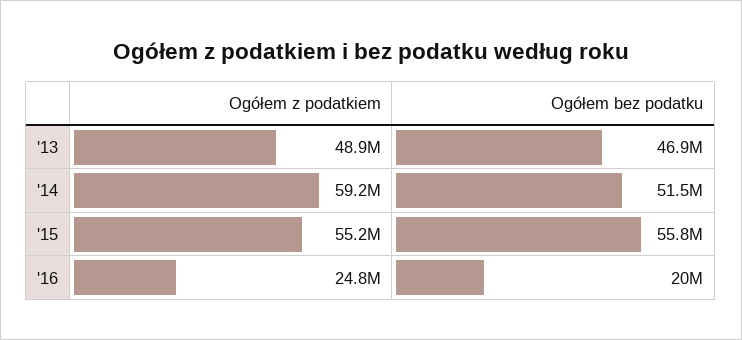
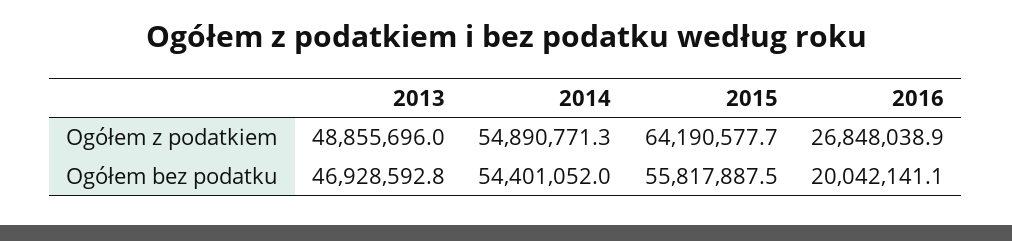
Ogółem z podatkiem, '14: 59200000 -> 54890771.3
Ogółem bez podatku, '14: 51500000 -> 54401052
Ogółem z podatkiem, '15: 55200000 -> 64190577.7
Ogółem z podatkiem, '16: 24800000 -> 26848038.9

